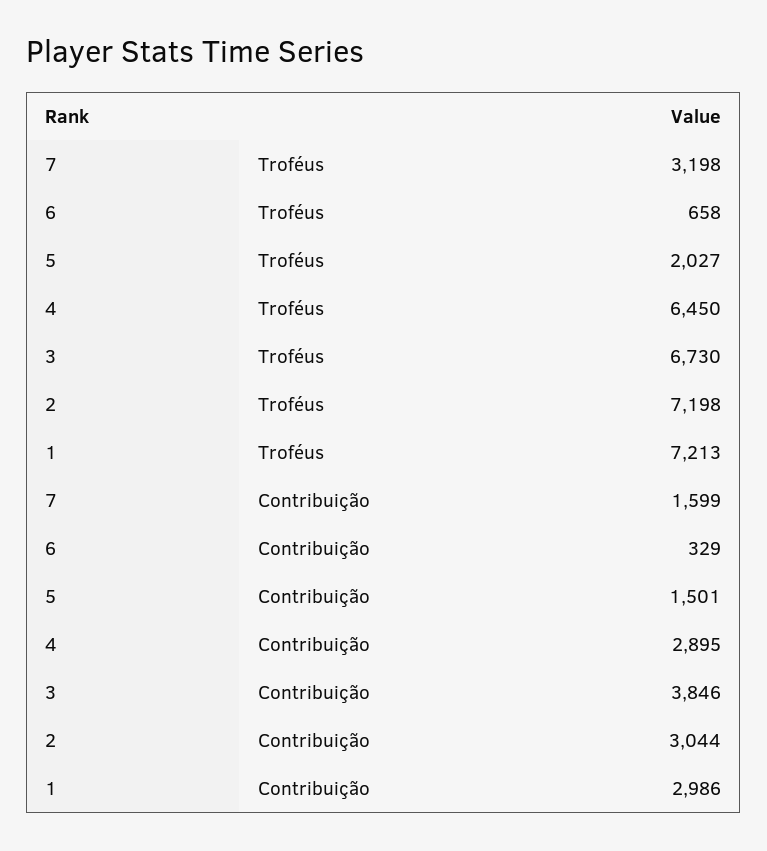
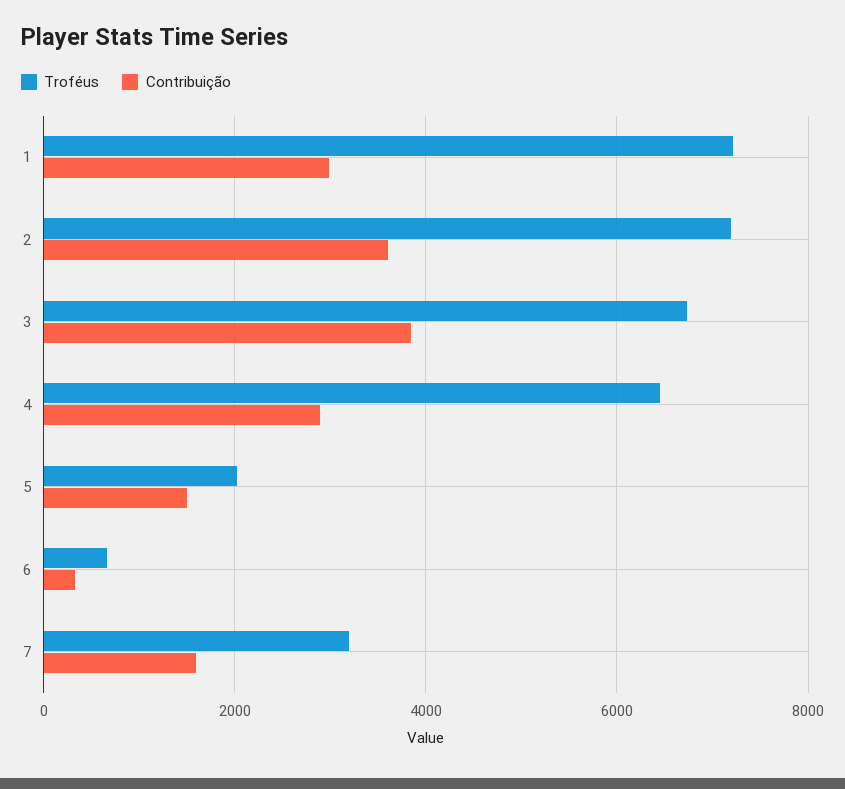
Contribuição, 2: 3044 -> 3600

